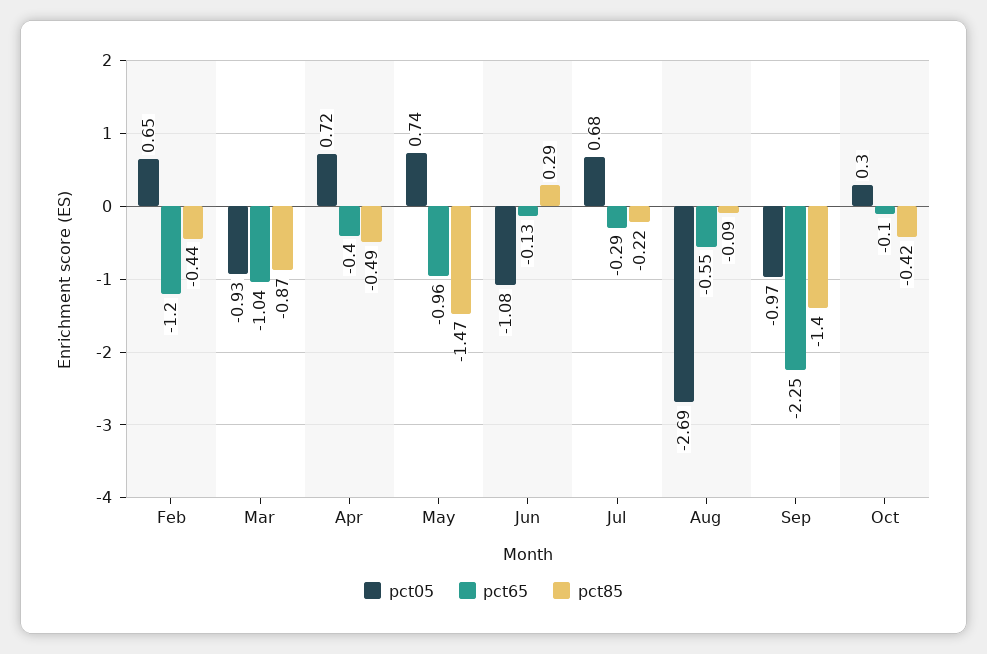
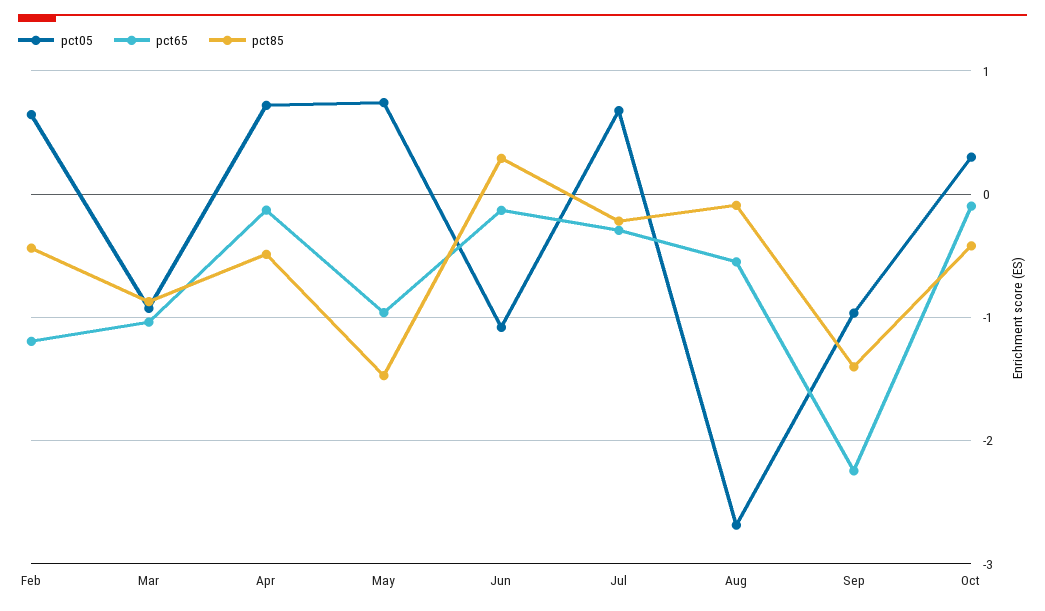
pct65, Apr: -0.4 -> -0.1

